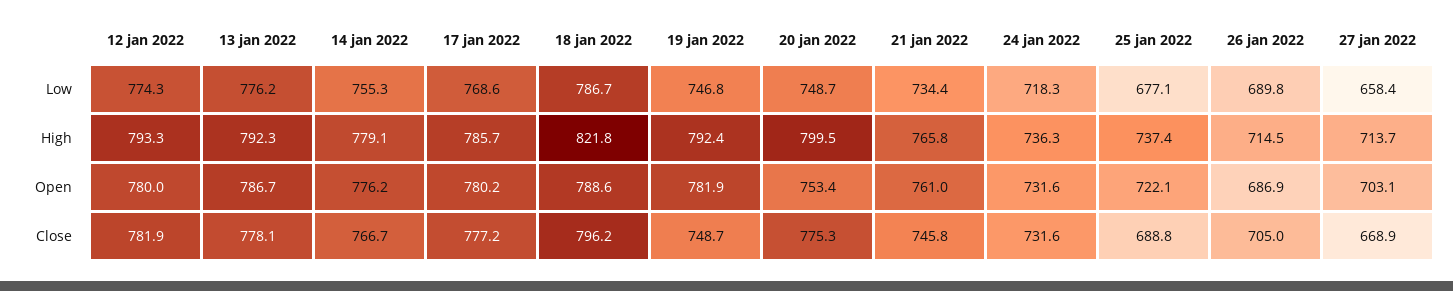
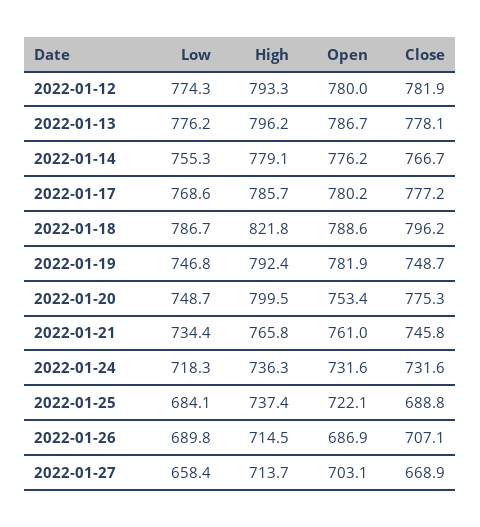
25 jan 2022, Low: 677.1 -> 684.1
13 jan 2022, High: 792.3 -> 796.2
26 jan 2022, Close: 705 -> 707.1

